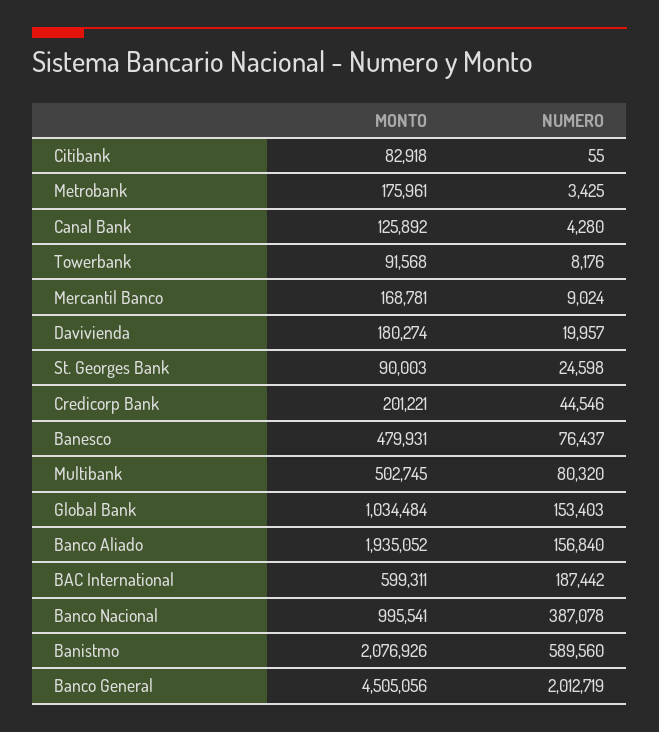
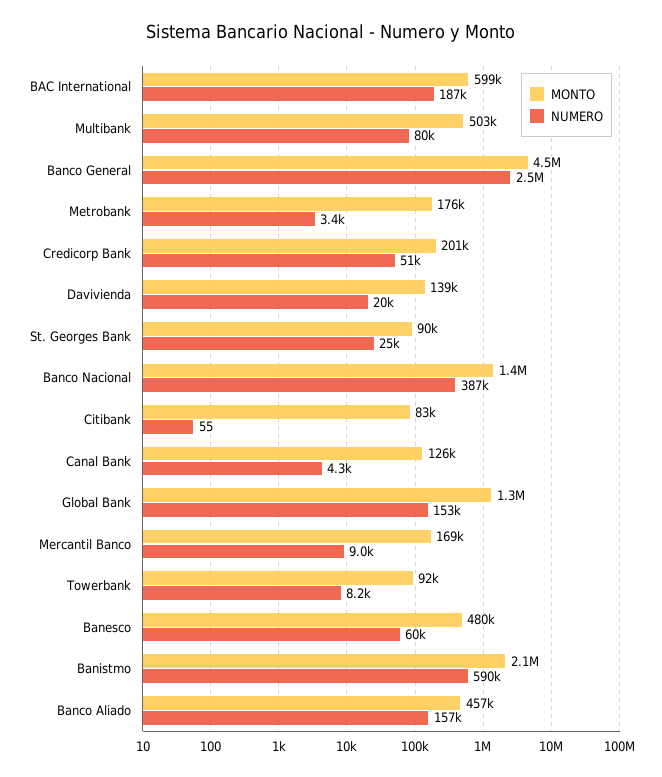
MONTO, Davivienda: 180274 -> 139000
NUMERO, Credicorp Bank: 44546 -> 51000
NUMERO, Banesco: 76437 -> 60000
MONTO, Global Bank: 1034484 -> 1300000
MONTO, Banco Aliado: 1935052 -> 457000
MONTO, Banco Nacional: 995541 -> 1400000
NUMERO, Banco General: 2012719 -> 2500000

